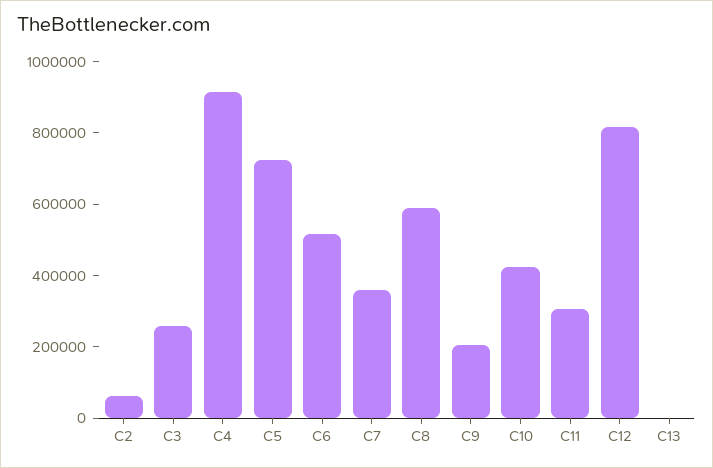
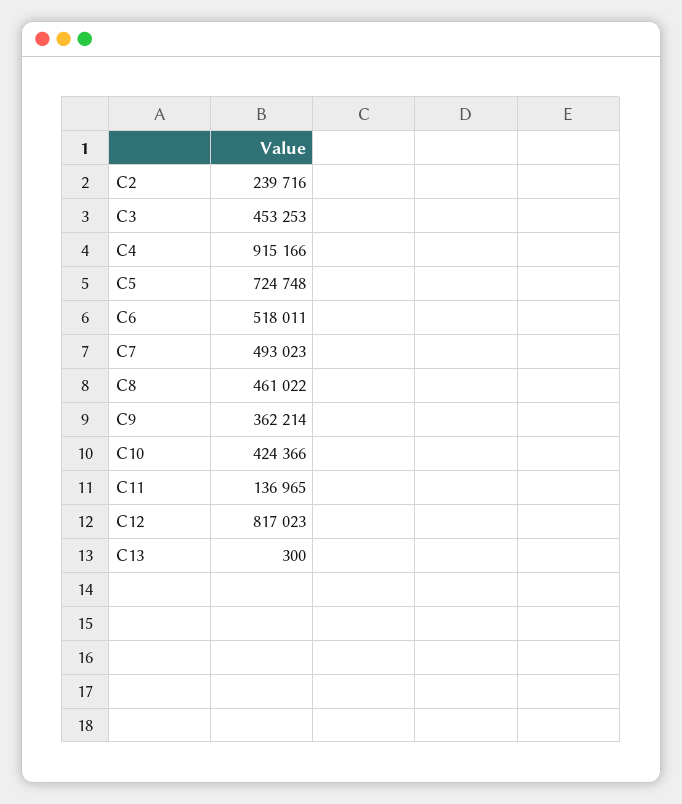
C2: 50000 -> 239716
C3: 250000 -> 453253
C7: 350000 -> 493023
C8: 600000 -> 461022
C9: 200000 -> 362214
C11: 300000 -> 136965

